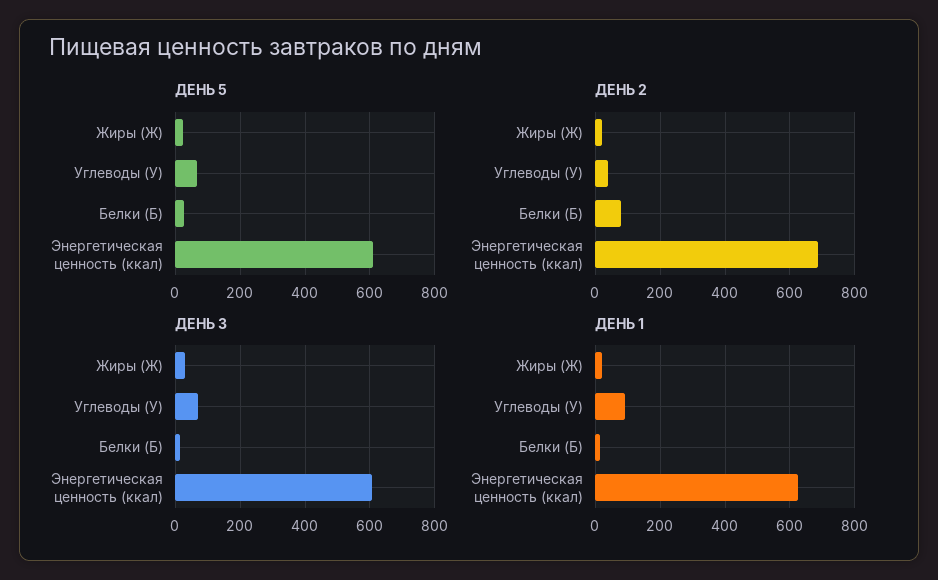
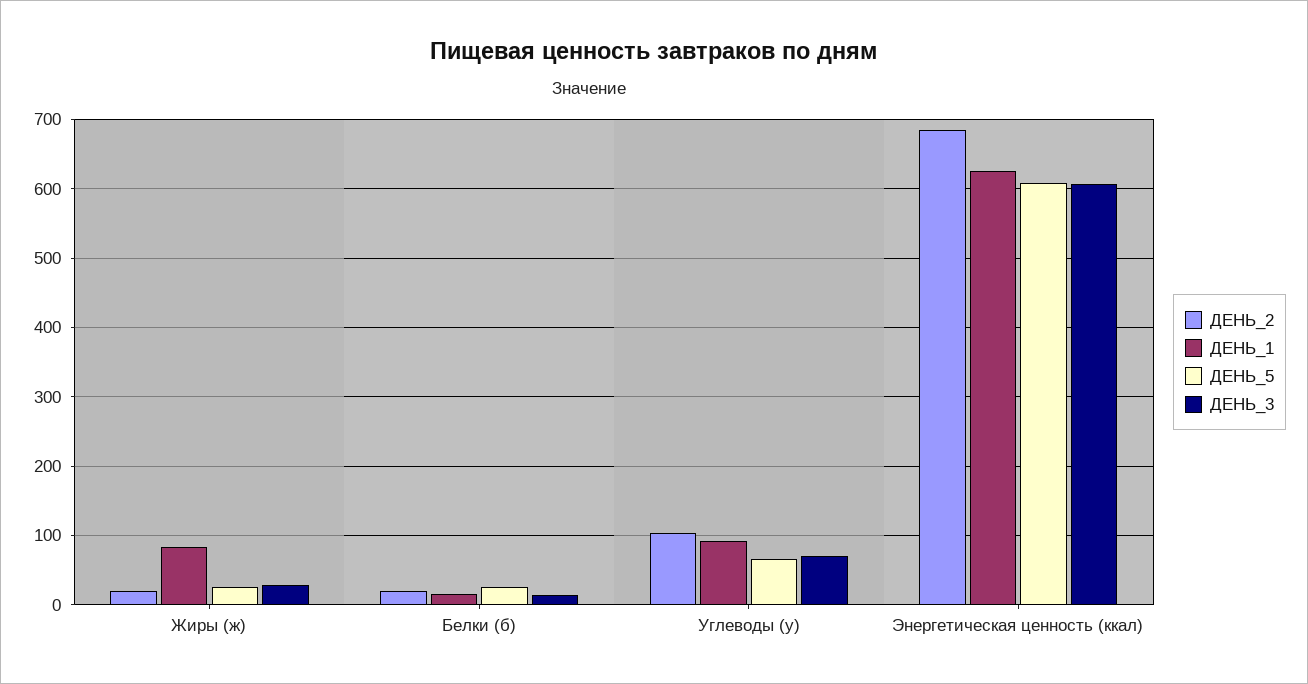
ДЕНЬ 2, Углеводы (У): 40 -> 100
ДЕНЬ 2, Белки (Б): 80 -> 20
ДЕНЬ 1, Жиры (Ж): 20 -> 80

